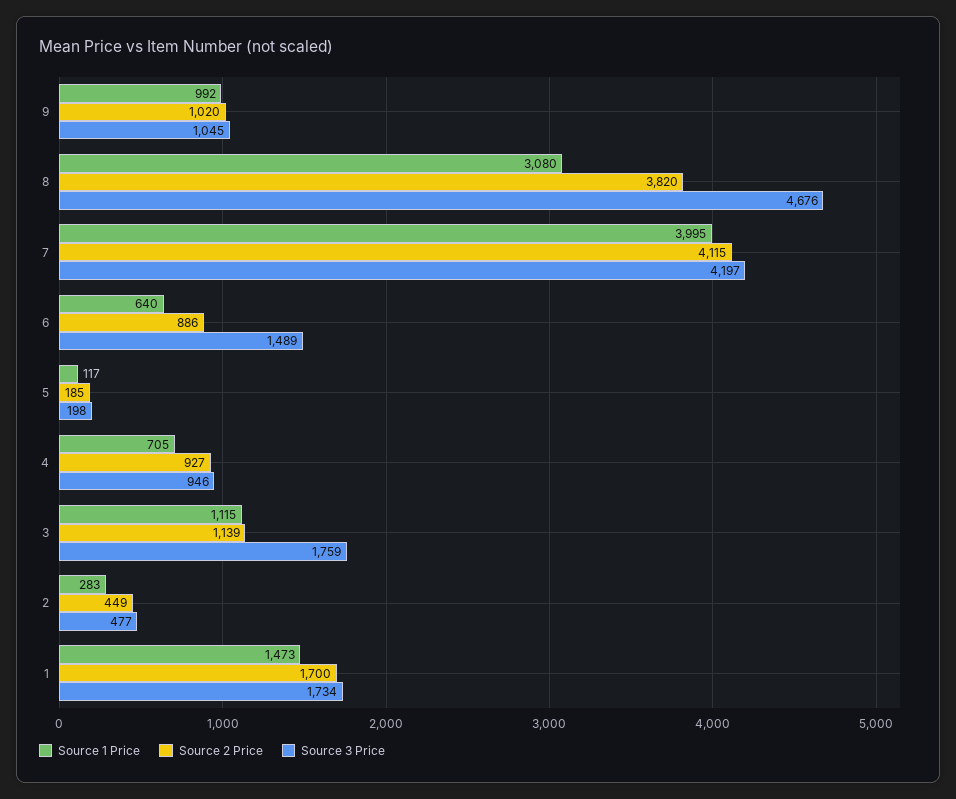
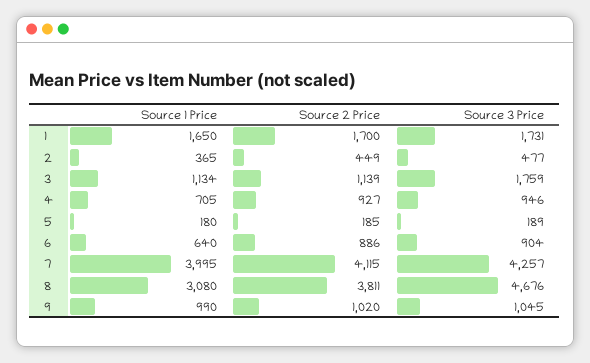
Source 1 Price, 9: 992 -> 990
Source 2 Price, 8: 3820 -> 3811
Source 3 Price, 7: 4197 -> 4257
Source 3 Price, 6: 1489 -> 904
Source 1 Price, 5: 117 -> 180
Source 3 Price, 5: 198 -> 189
Source 1 Price, 3: 1115 -> 1134
Source 1 Price, 2: 283 -> 365
Source 1 Price, 1: 1473 -> 1650
Source 3 Price, 1: 1734 -> 1731

